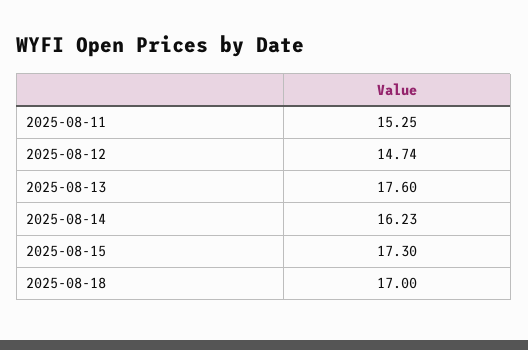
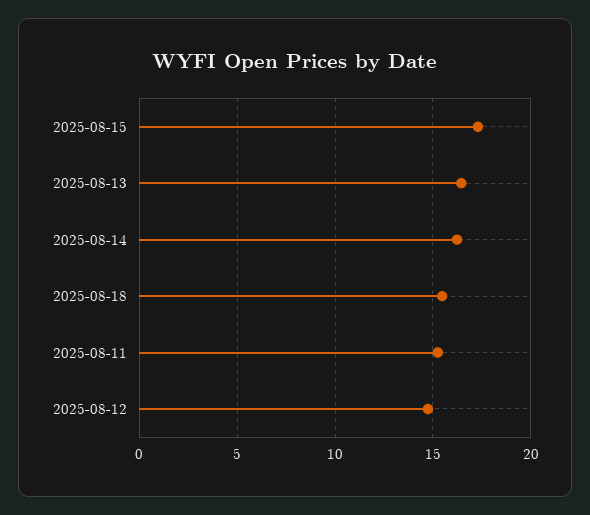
2025-08-13: 17.6 -> 16.5
2025-08-18: 17 -> 15.5

